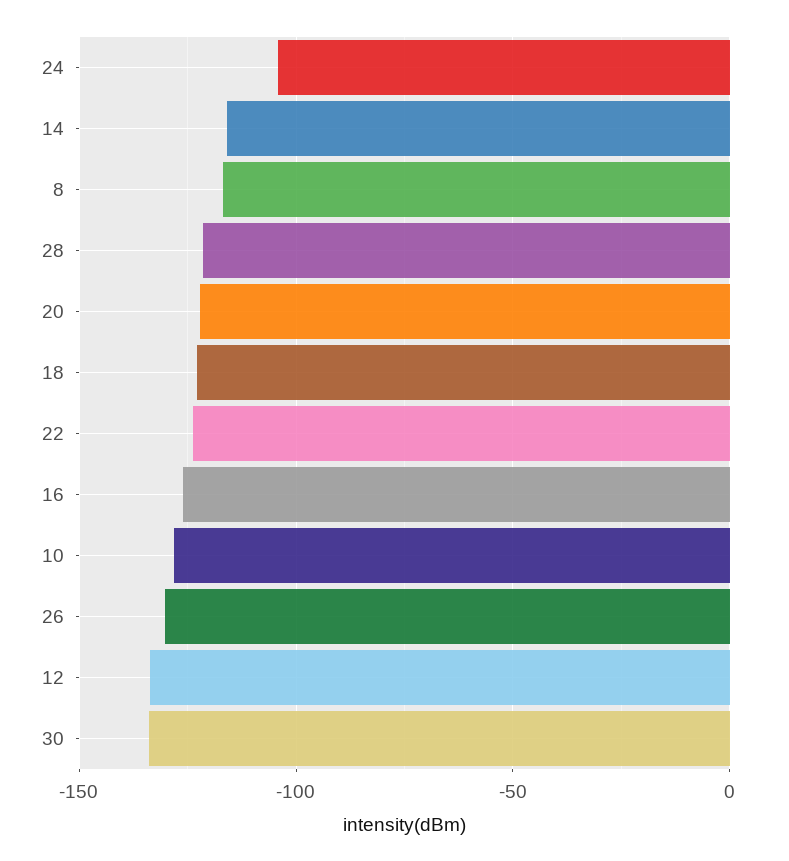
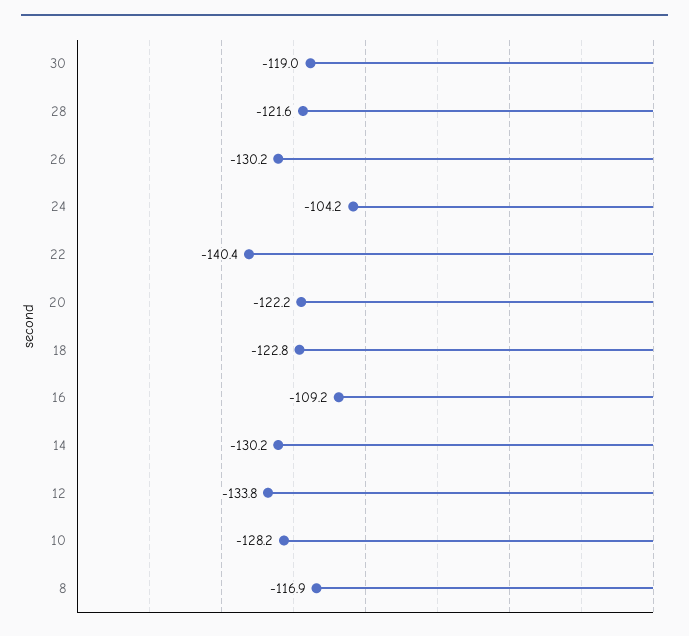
14: -115 -> -130.2
22: -125 -> -140.4
16: -125 -> -109.2
30: -135 -> -119

